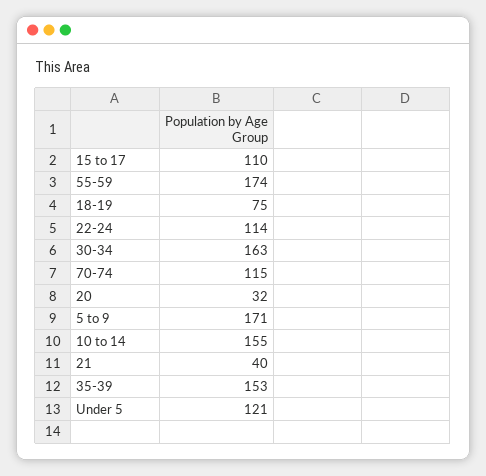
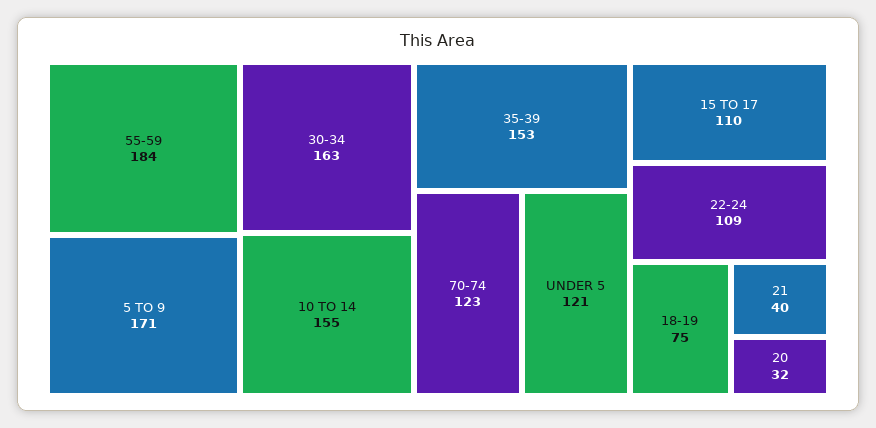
55-59: 174 -> 184
22-24: 114 -> 109
70-74: 115 -> 123

